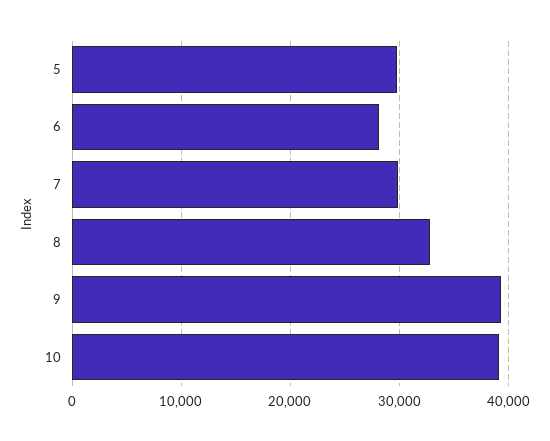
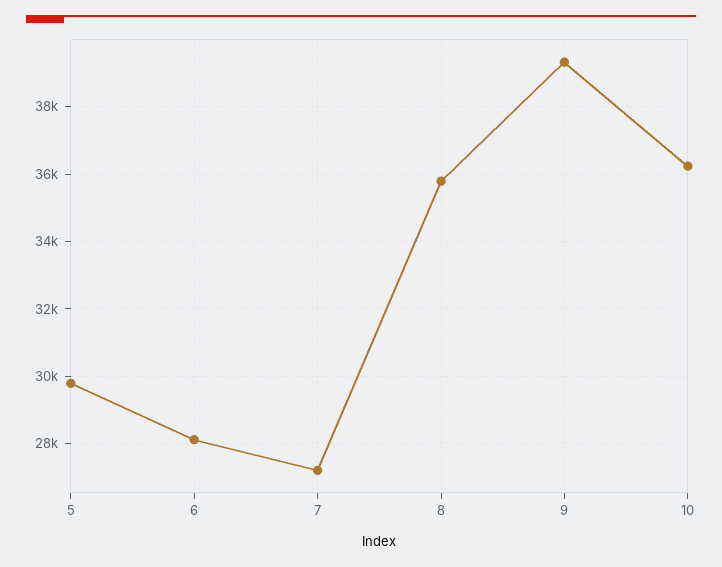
7: 30000 -> 27200
8: 33000 -> 35800
10: 39000 -> 36200

